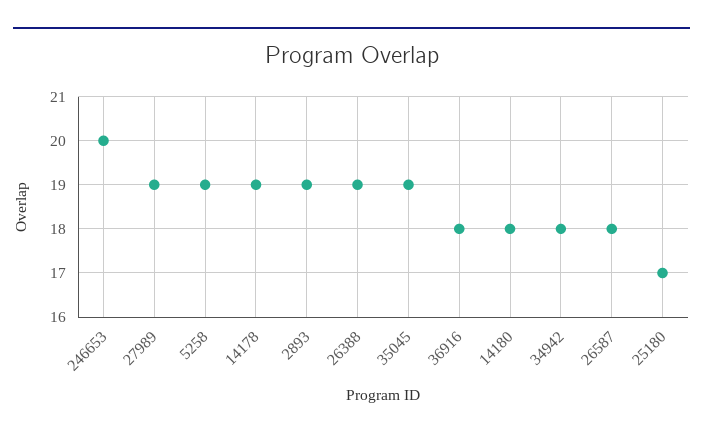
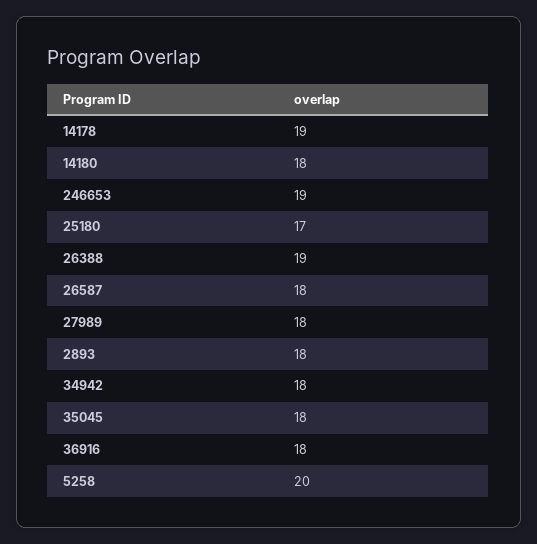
246653: 20 -> 19
27989: 19 -> 18
5258: 19 -> 20
2893: 19 -> 18
35045: 19 -> 18

